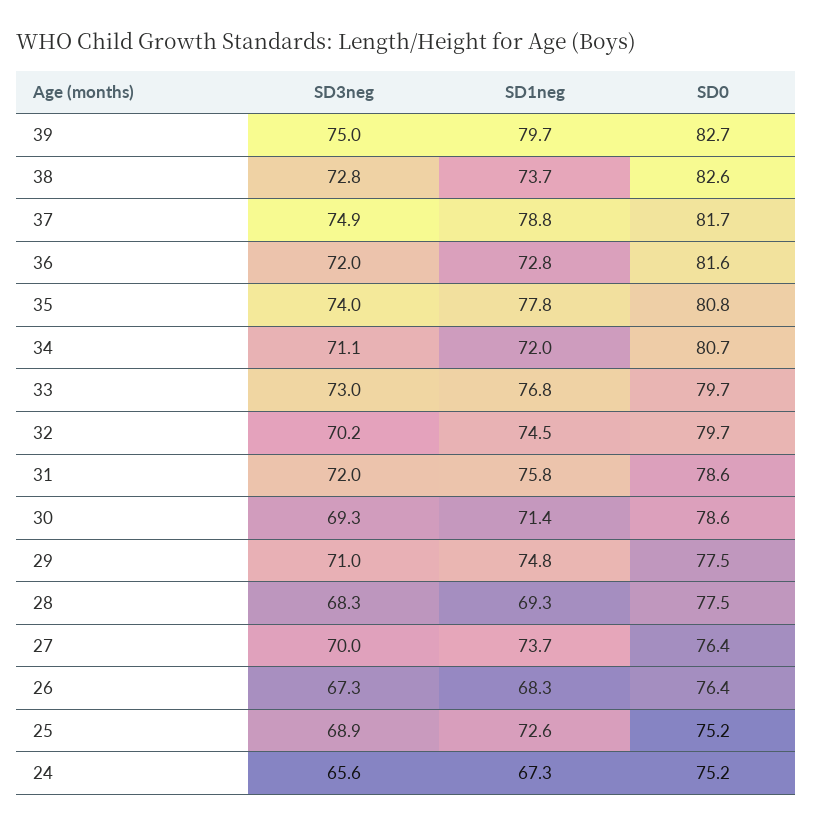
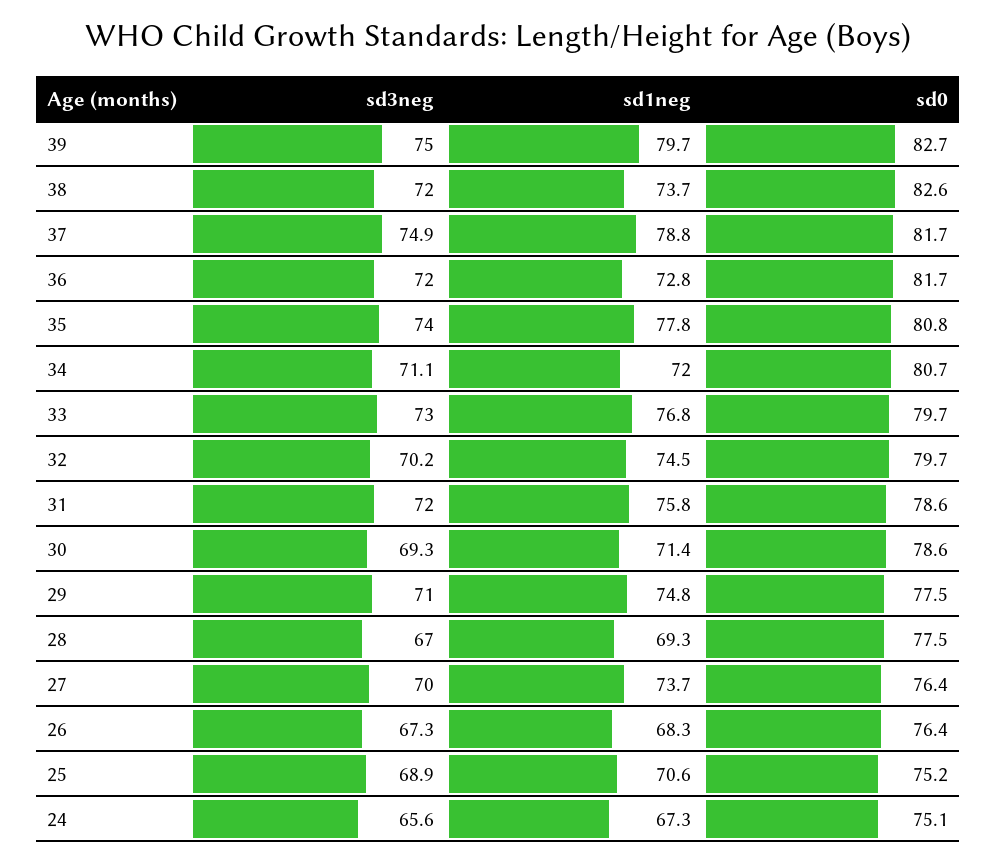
SD3neg, 38: 72.8 -> 72
SD0, 36: 81.6 -> 81.7
SD3neg, 28: 68.3 -> 67
SD1neg, 25: 72.6 -> 70.6
SD0, 24: 75.2 -> 75.1

